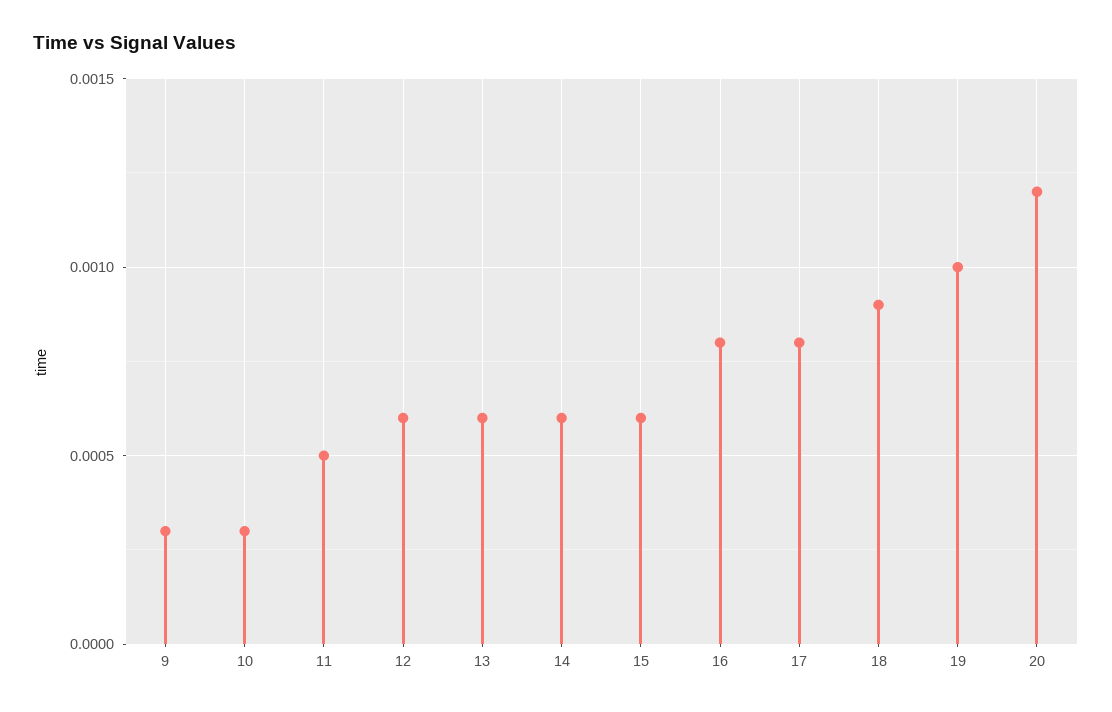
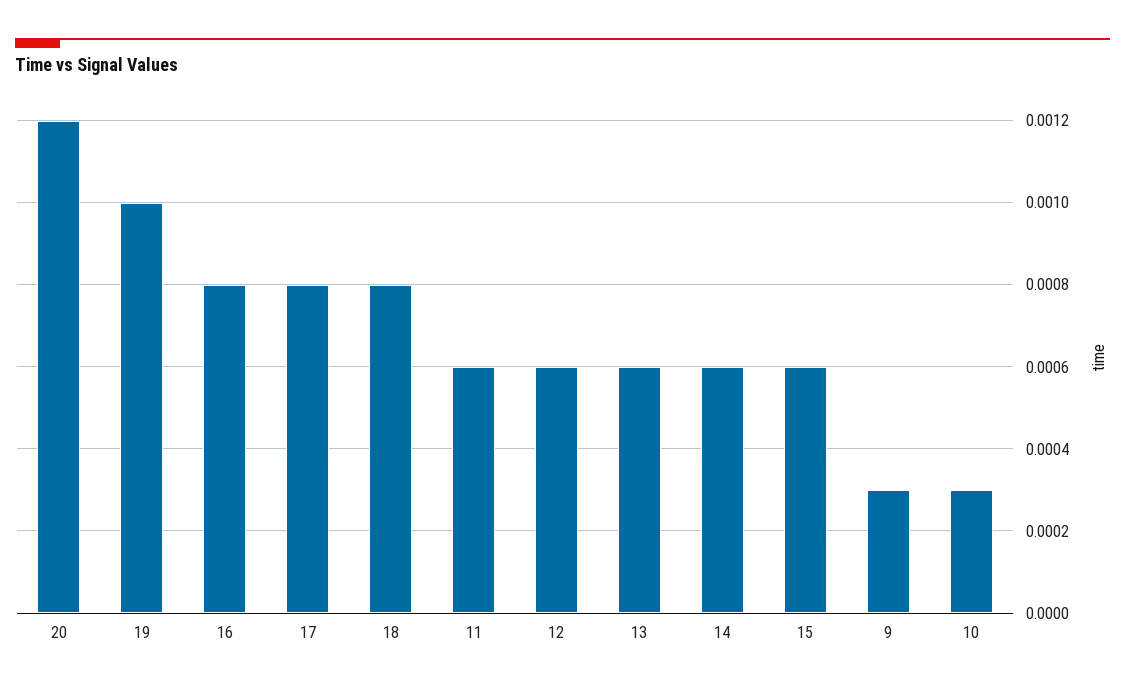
11: 0.0005 -> 0.0006
18: 0.0009 -> 0.0008

